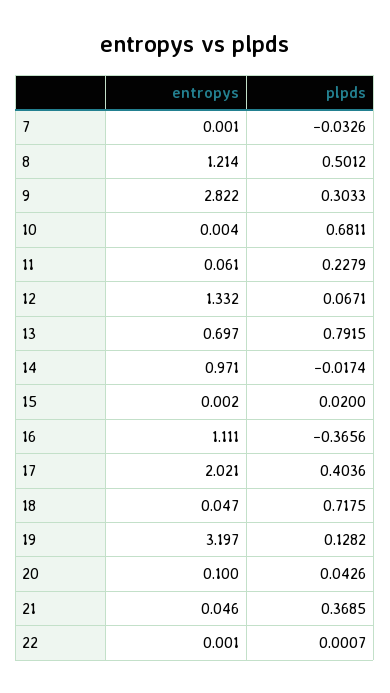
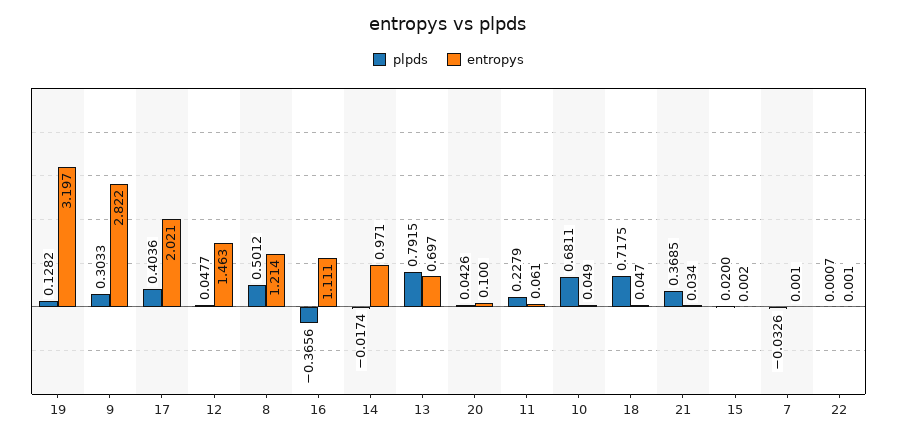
entropys, 10: 0.004 -> 0.049
entropys, 12: 1.332 -> 1.463
plpds, 12: 0.0671 -> 0.0477
entropys, 21: 0.046 -> 0.034

